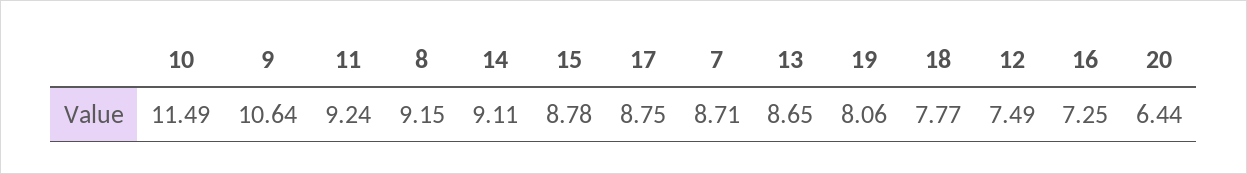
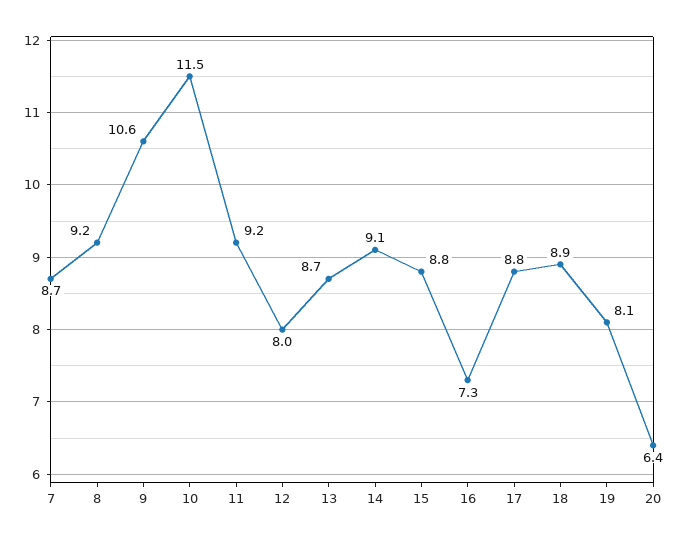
18: 7.77 -> 8.9
12: 7.49 -> 8

